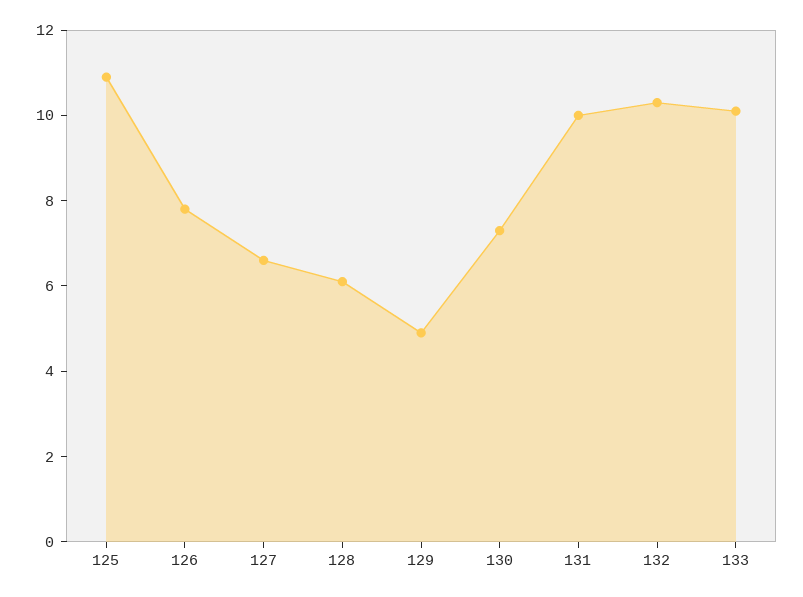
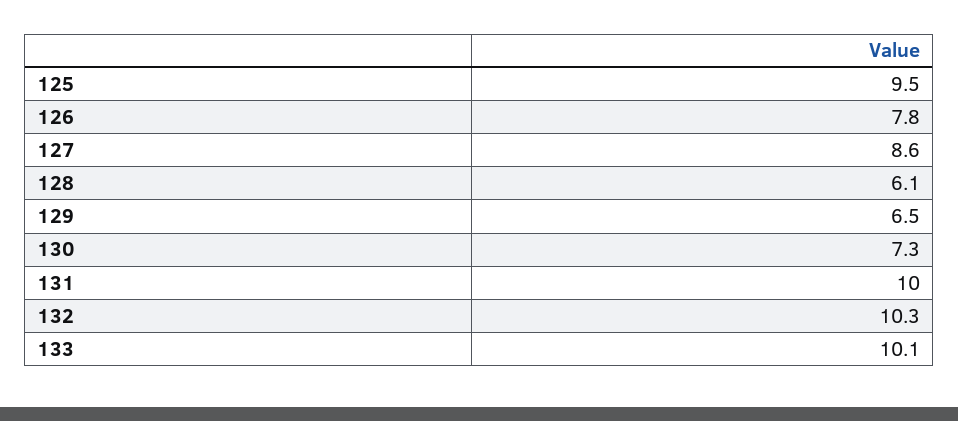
125: 11 -> 9.5
127: 6.5 -> 8.6
129: 5 -> 6.5

